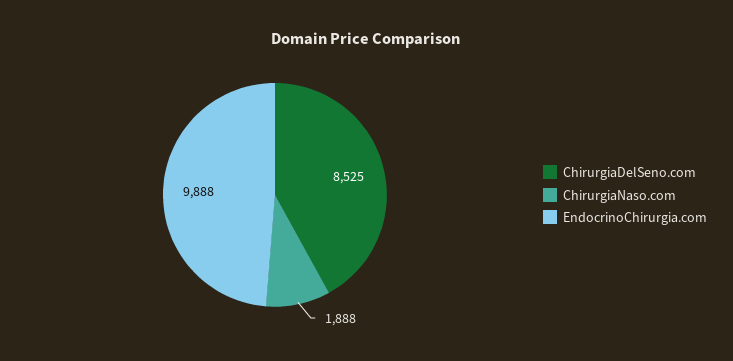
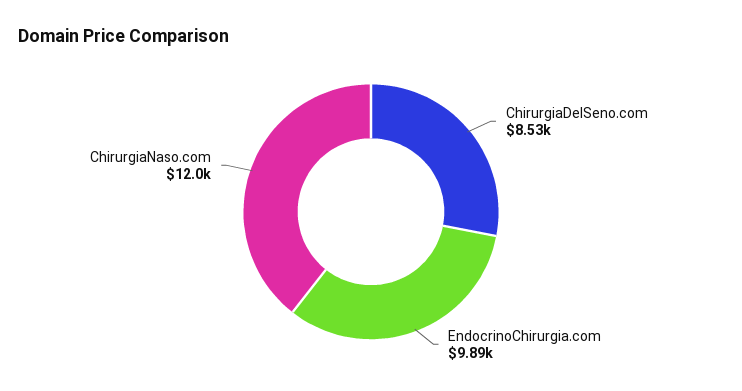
ChirurgiaNaso.com: 1888 -> 12000

